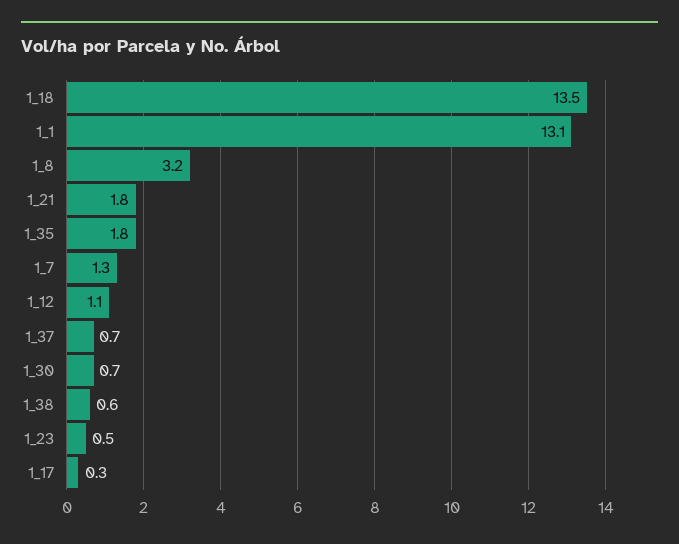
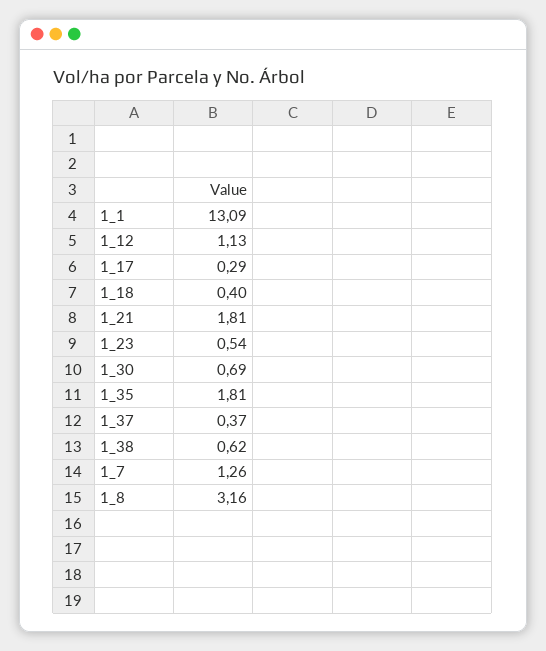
1_18: 13.5 -> 0.4
1_37: 0.7 -> 0.37

